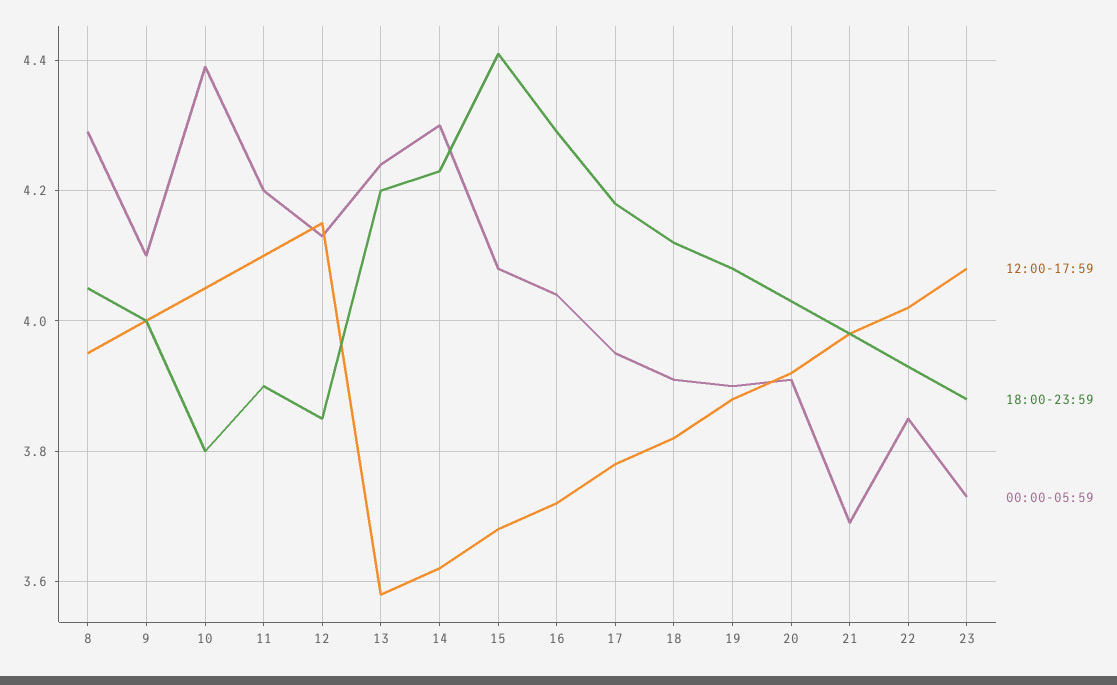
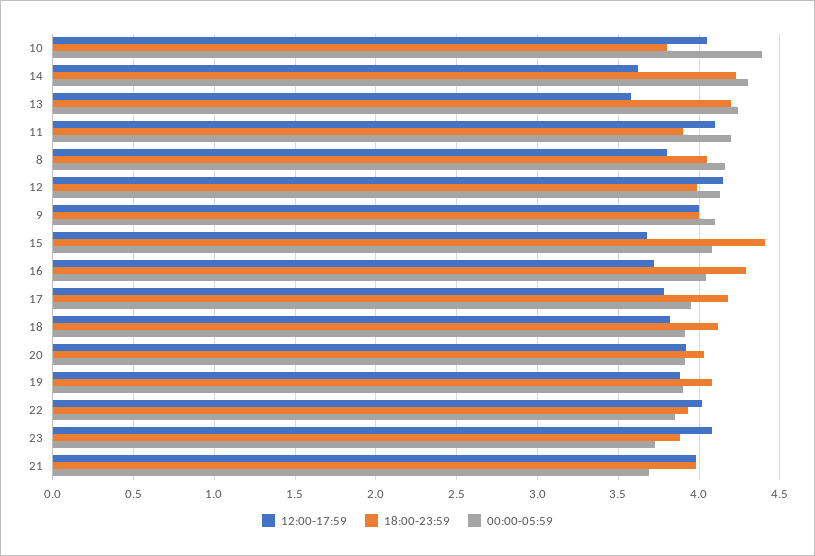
12:00-17:59, 8: 3.95 -> 3.8
00:00-05:59, 8: 4.3 -> 4.15
18:00-23:59, 12: 3.85 -> 4

